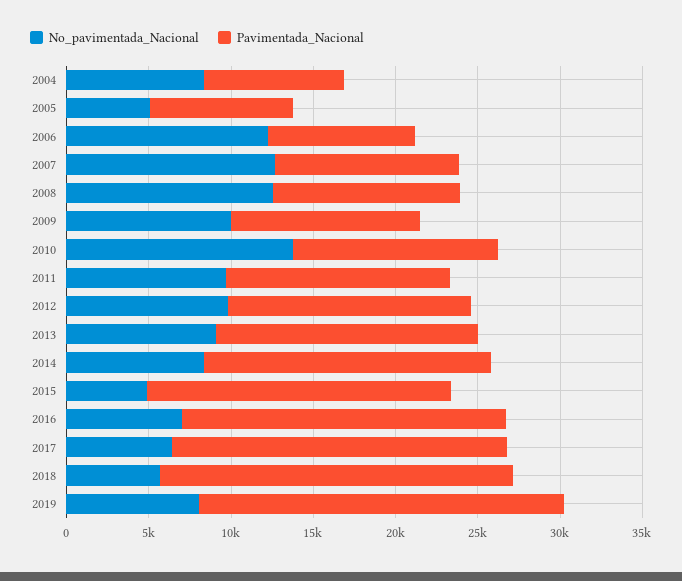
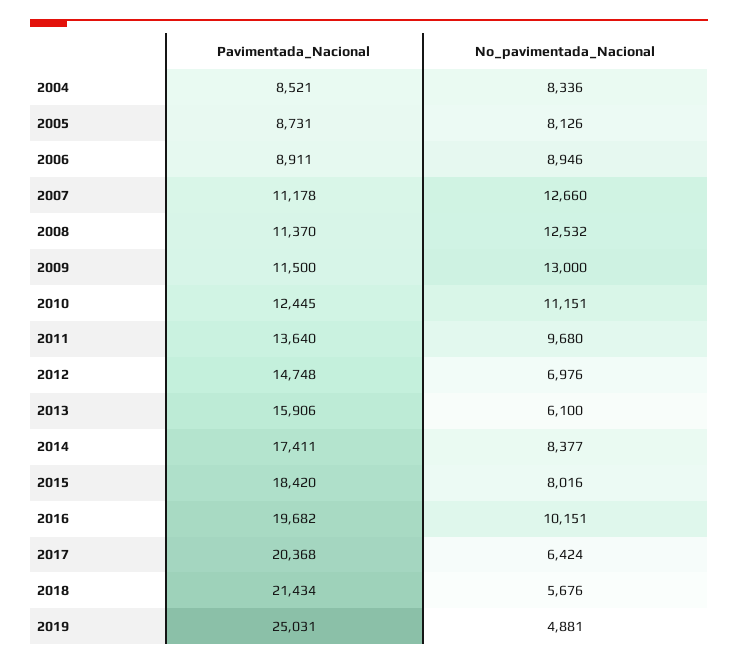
No_pavimentada_Nacional, 2005: 5000 -> 8126
No_pavimentada_Nacional, 2006: 12000 -> 8946
No_pavimentada_Nacional, 2009: 10000 -> 13000
No_pavimentada_Nacional, 2010: 14000 -> 11151
No_pavimentada_Nacional, 2012: 10000 -> 6976
No_pavimentada_Nacional, 2013: 9000 -> 6100
No_pavimentada_Nacional, 2015: 5000 -> 8016
No_pavimentada_Nacional, 2016: 7000 -> 10151
No_pavimentada_Nacional, 2019: 8000 -> 4881
Pavimentada_Nacional, 2019: 22000 -> 25031

